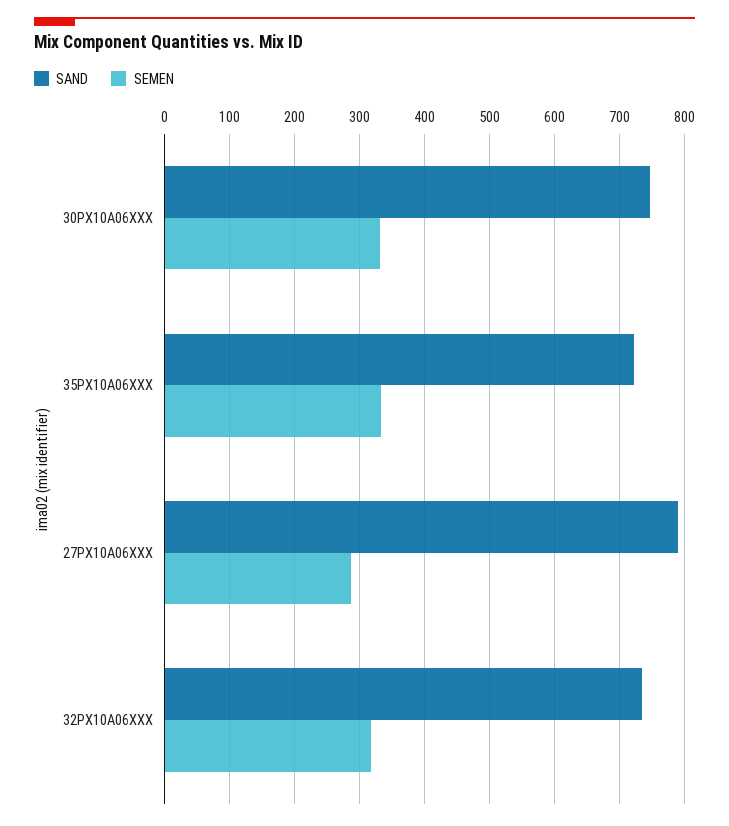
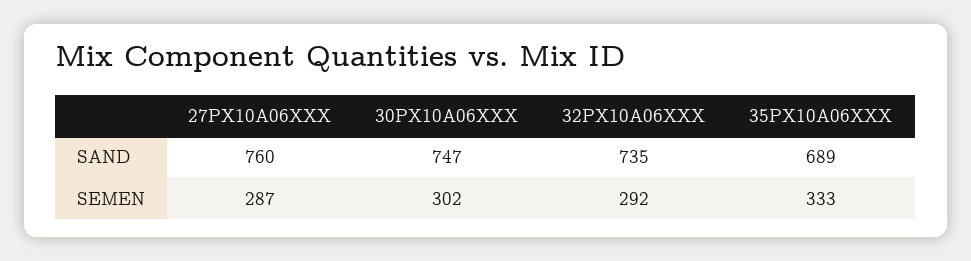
SEMEN, 30PX10A06XXX: 330 -> 302
SAND, 35PX10A06XXX: 720 -> 689
SAND, 27PX10A06XXX: 790 -> 760
SEMEN, 32PX10A06XXX: 320 -> 292

